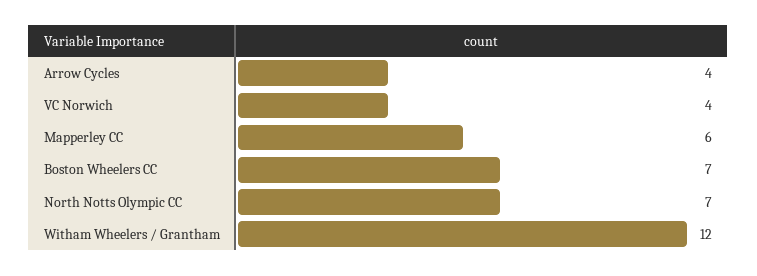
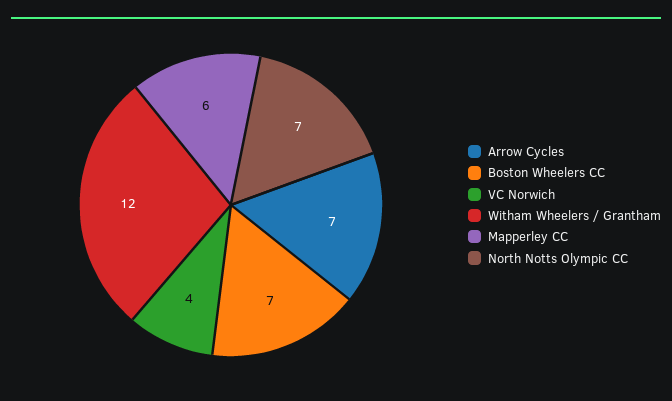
Arrow Cycles: 4 -> 7

